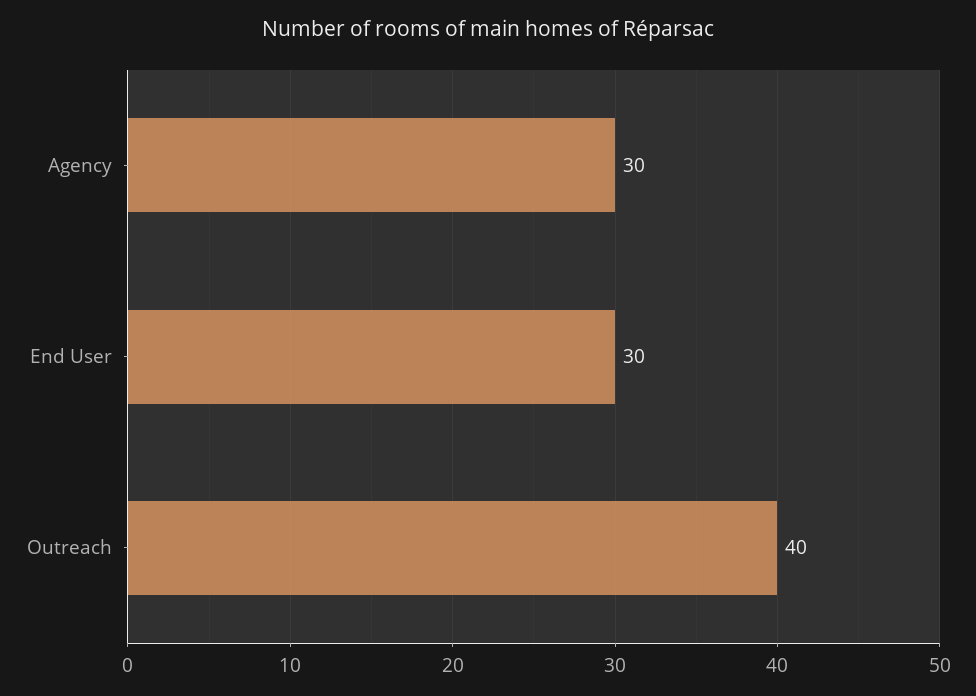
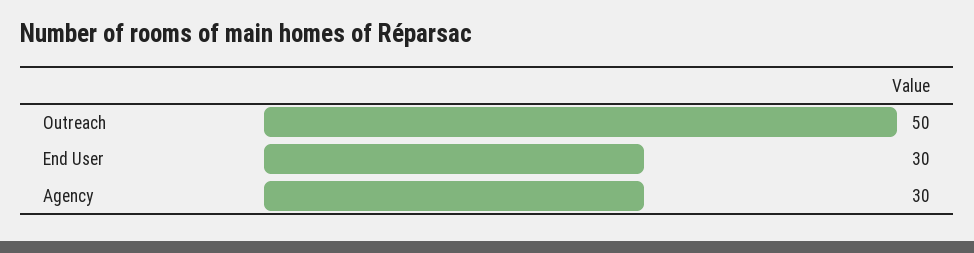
Outreach: 40 -> 50

